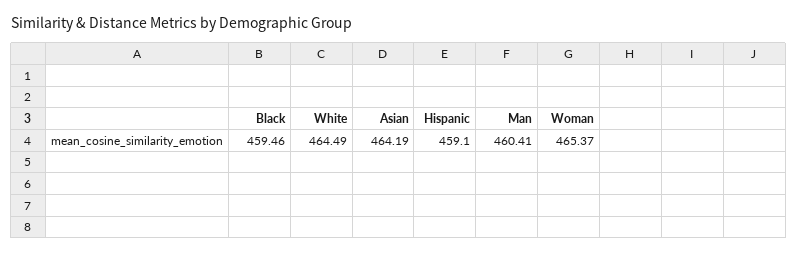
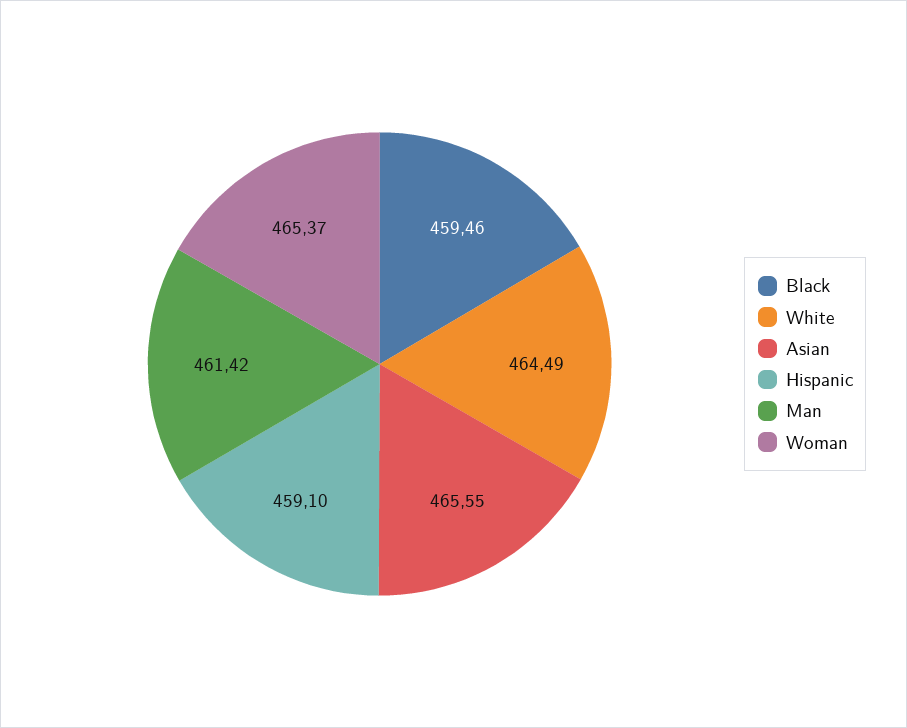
Asian: 464.19 -> 465.55
Man: 460.41 -> 461.42

